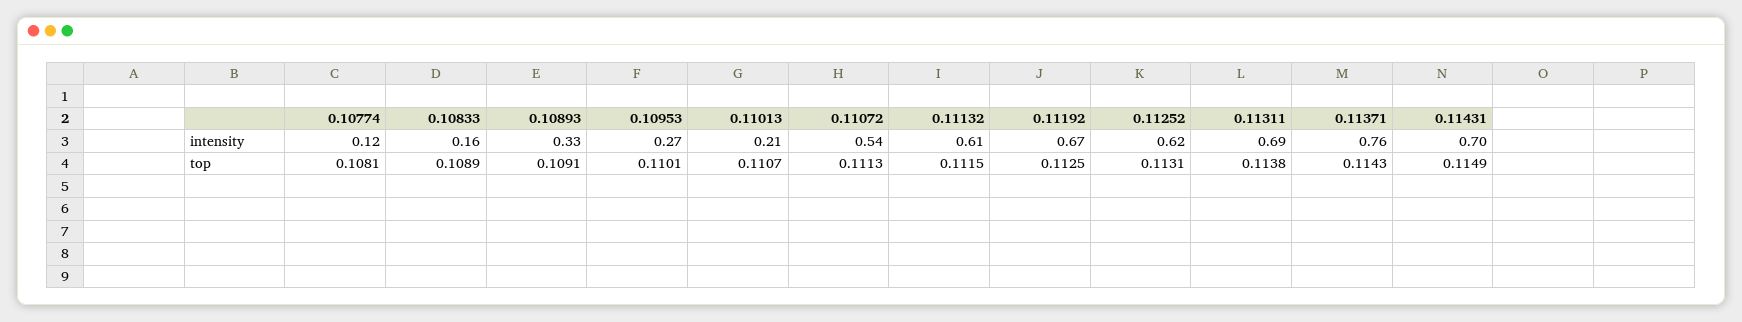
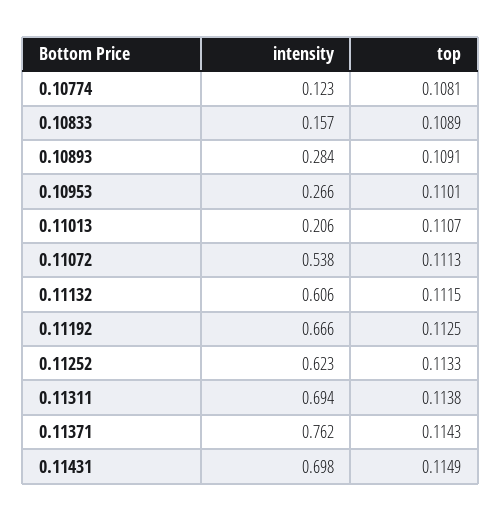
0.10893, intensity: 0.33 -> 0.284
0.11252, top: 0.1131 -> 0.1133

